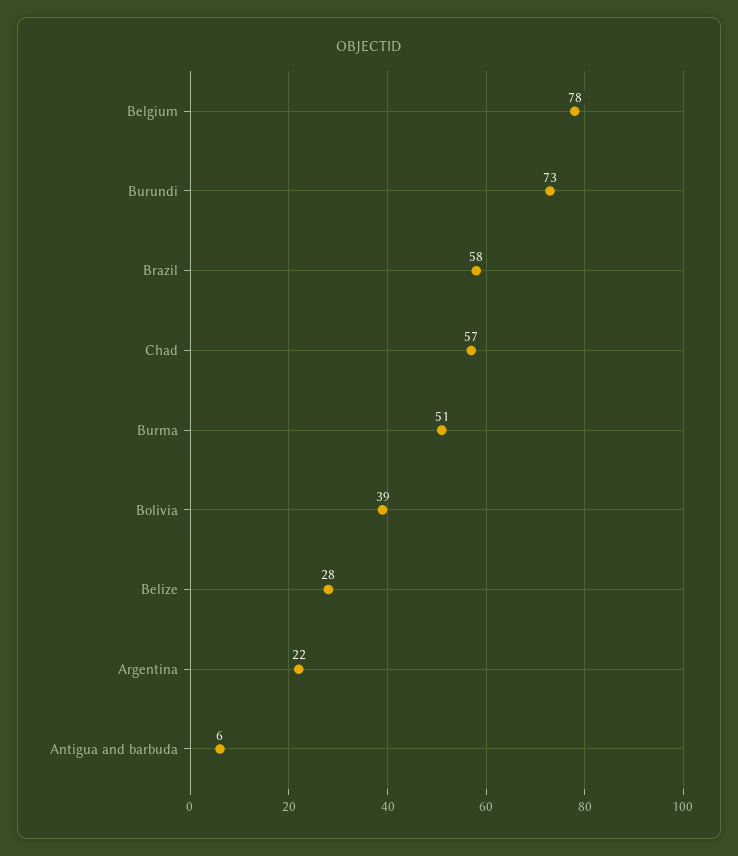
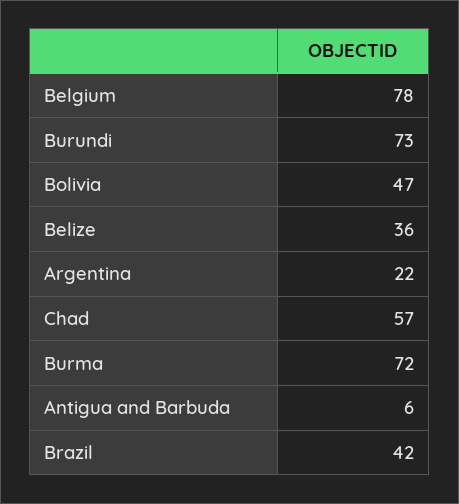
Brazil: 58 -> 42
Burma: 51 -> 72
Bolivia: 39 -> 47
Belize: 28 -> 36

